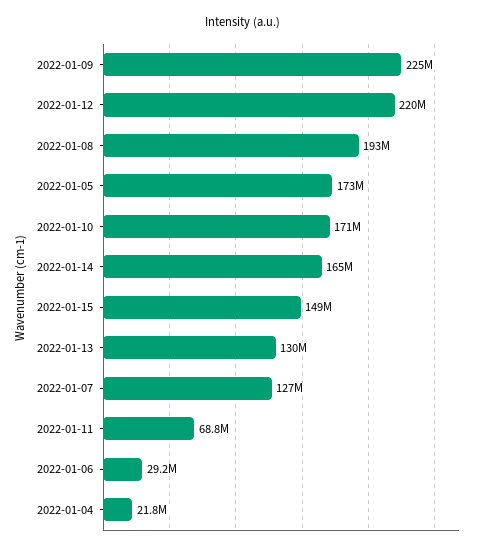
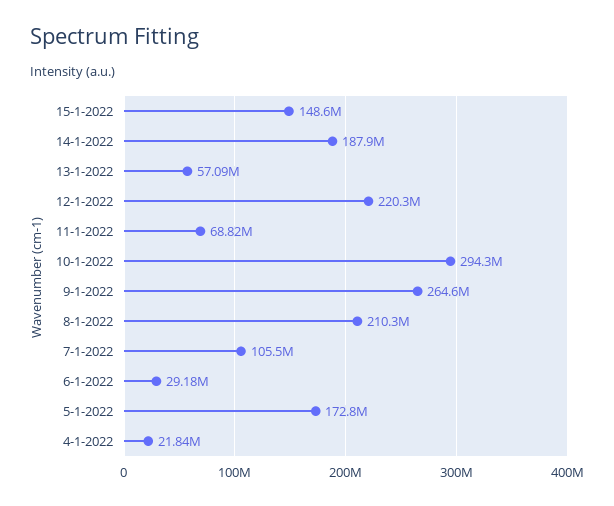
2022-01-09: 225000000 -> 264600000
2022-01-08: 193000000 -> 210300000
2022-01-10: 171000000 -> 294300000
2022-01-14: 165000000 -> 187900000
2022-01-13: 130000000 -> 57090000
2022-01-07: 127000000 -> 105500000

